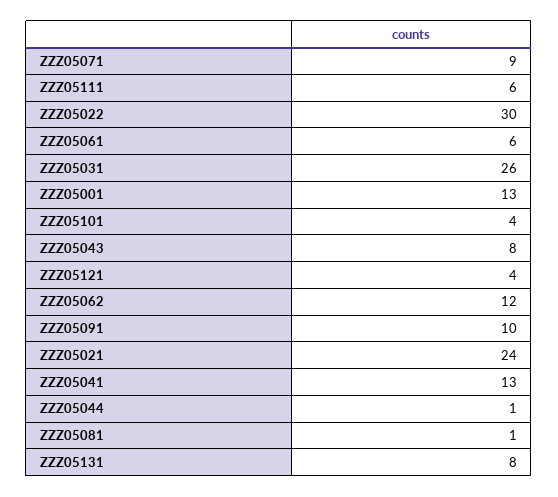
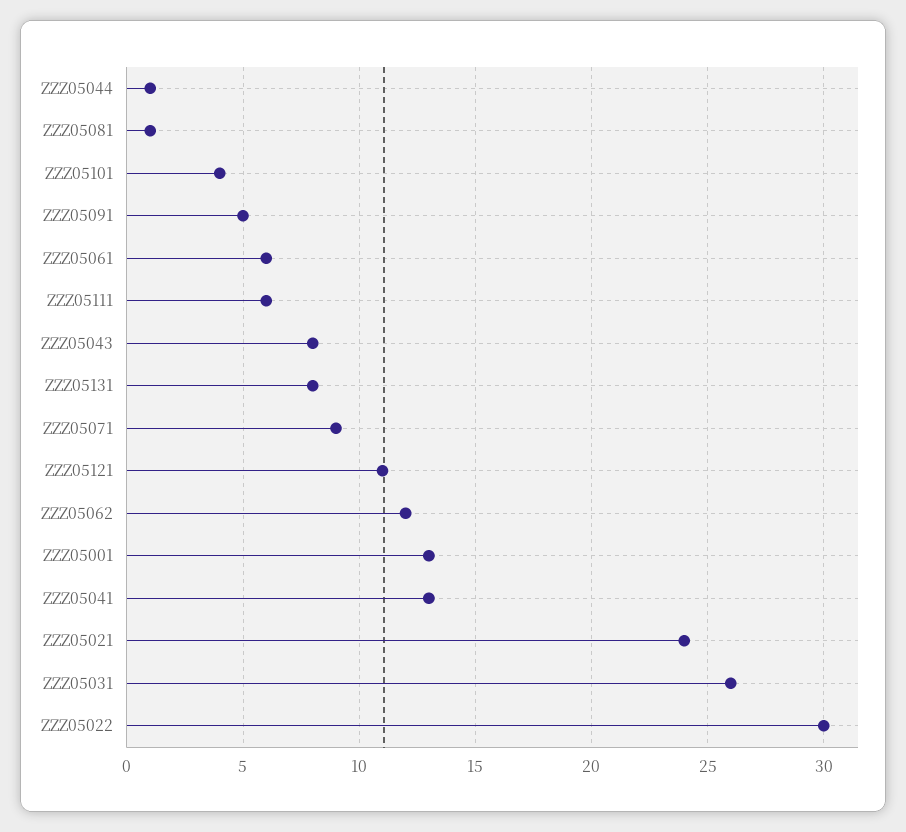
ZZZ05121: 4 -> 11
ZZZ05091: 10 -> 5

